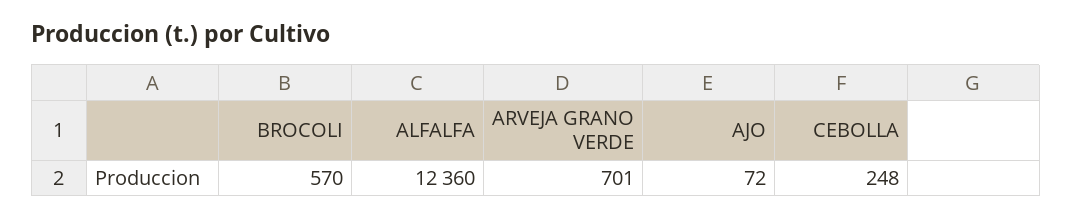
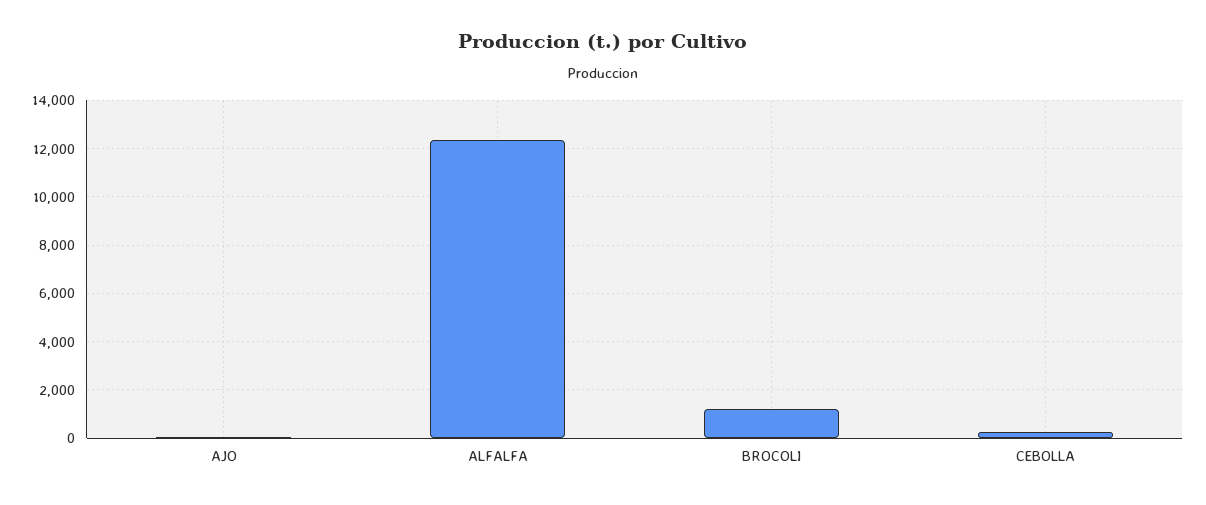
BROCOLI: 570 -> 1250
ARVEJA GRANO VERDE: 701 -> none

